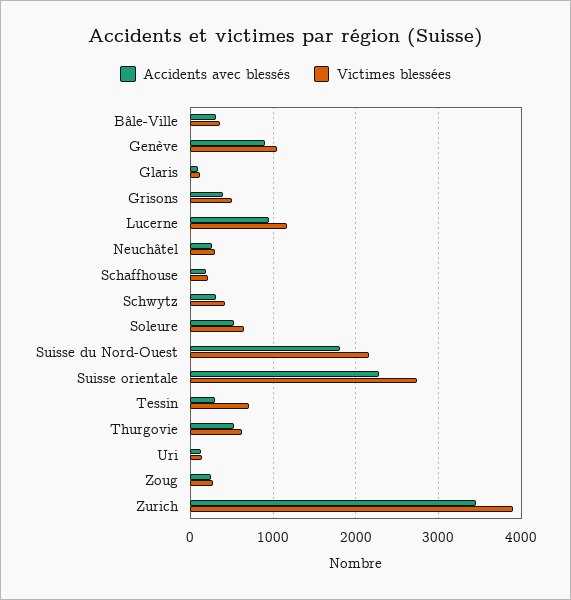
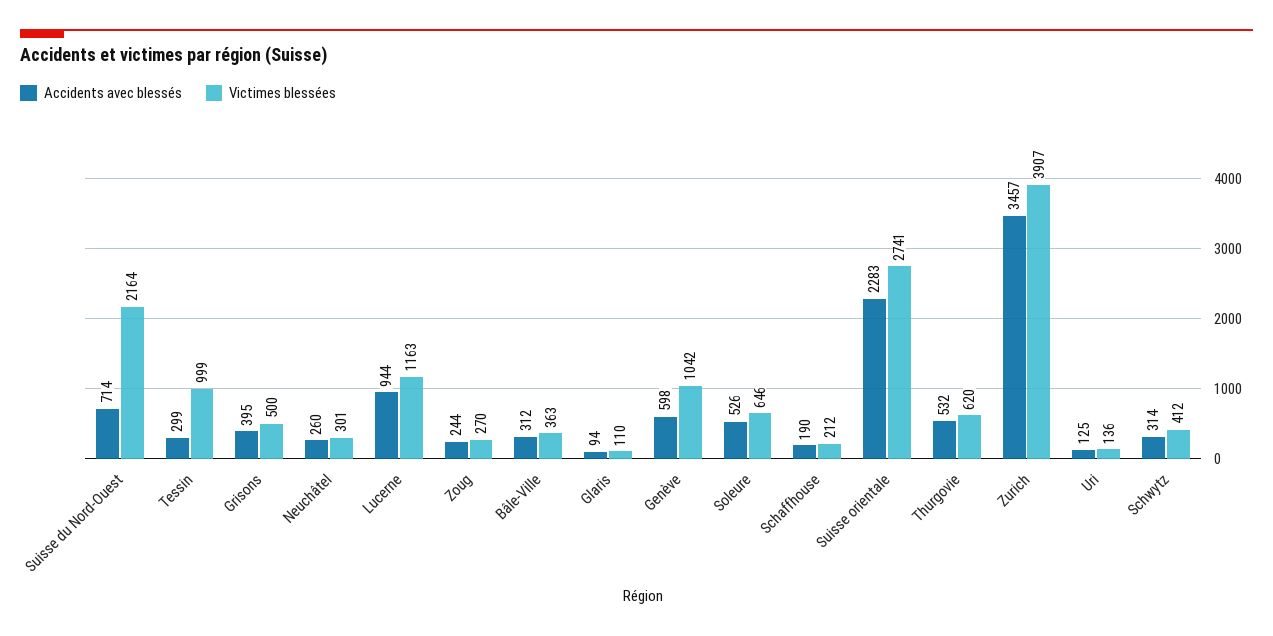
Accidents avec blessés, Genève: 900 -> 598
Accidents avec blessés, Suisse du Nord-Ouest: 1800 -> 714
Victimes blessées, Tessin: 700 -> 999

